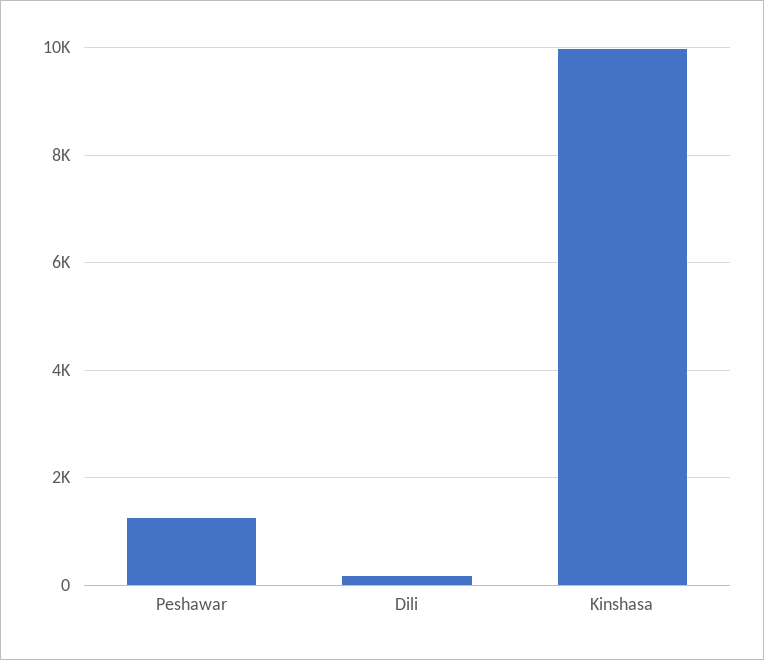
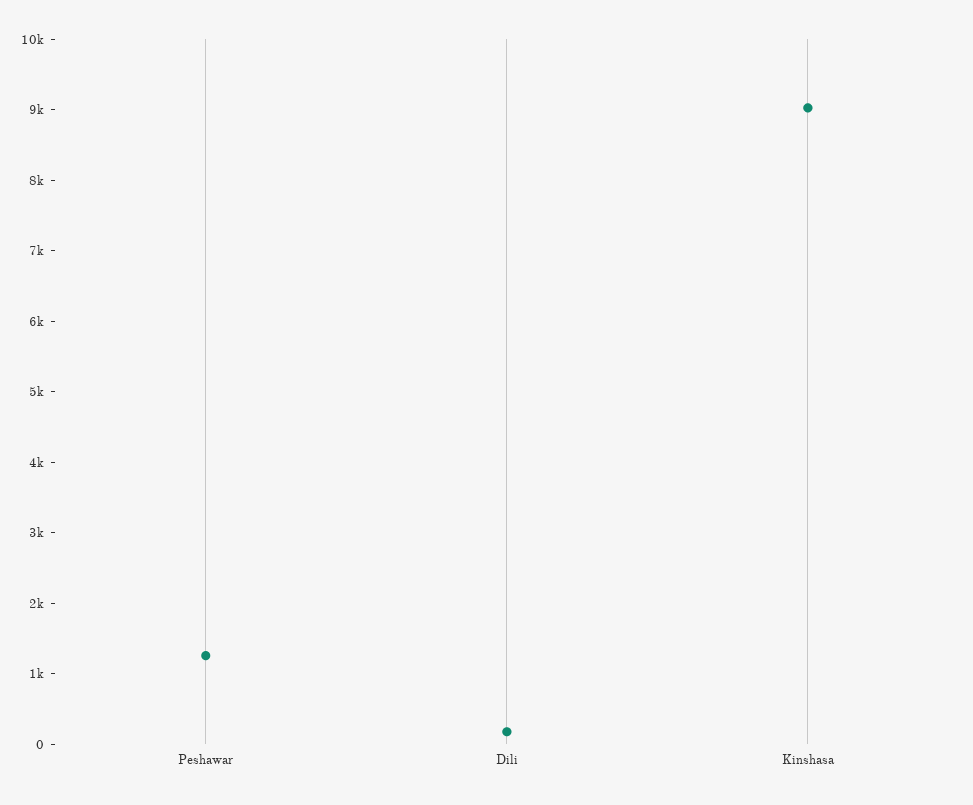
Kinshasa: 10000 -> 9000

